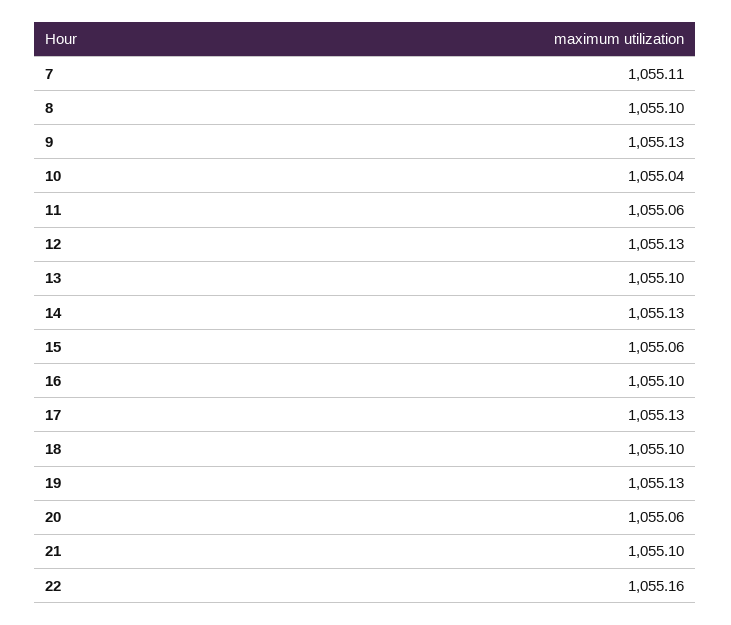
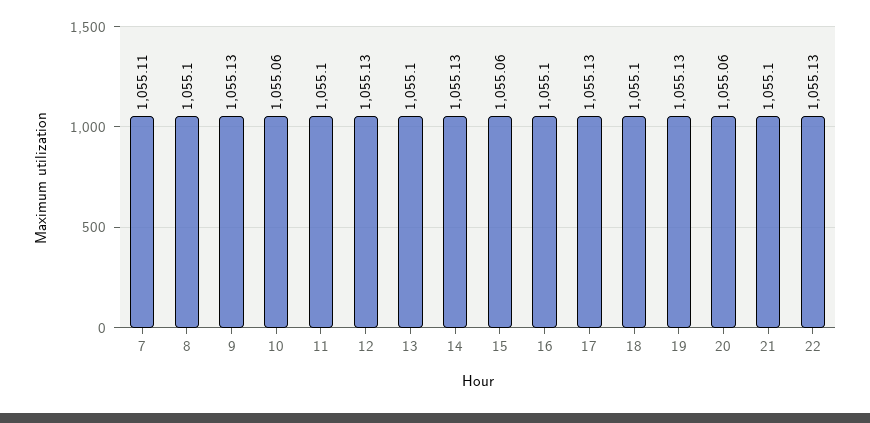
10: 1055.04 -> 1055.06
11: 1055.06 -> 1055.1
22: 1055.16 -> 1055.13

